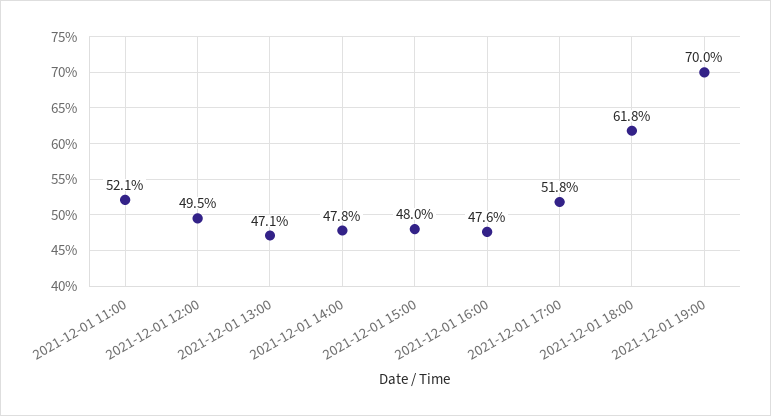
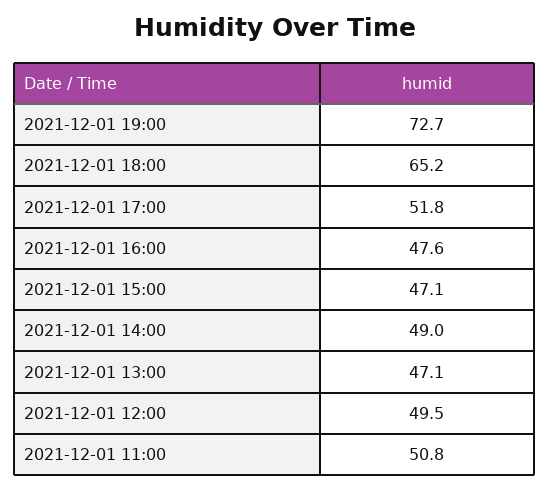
2021-12-01 11:00: 52.1 -> 50.8
2021-12-01 14:00: 47.8 -> 49
2021-12-01 15:00: 48 -> 47.1
2021-12-01 18:00: 61.8 -> 65.2
2021-12-01 19:00: 70 -> 72.7

